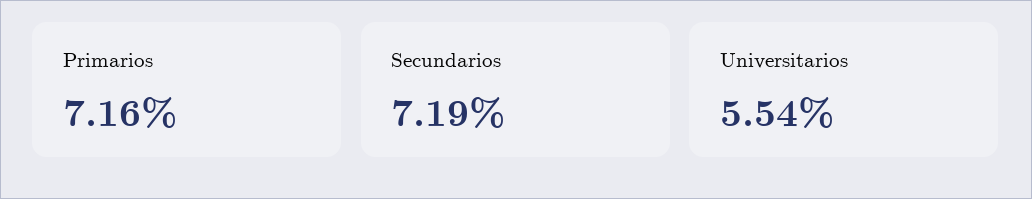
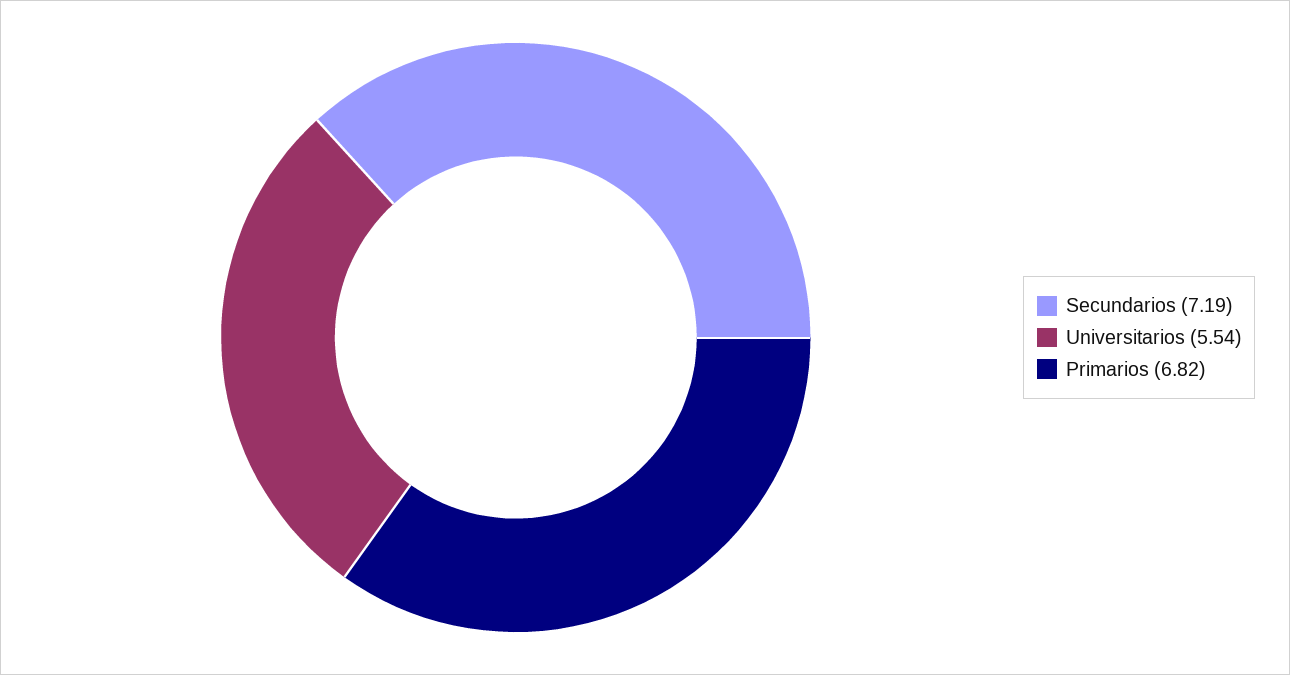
Primarios: 7.16 -> 6.82

